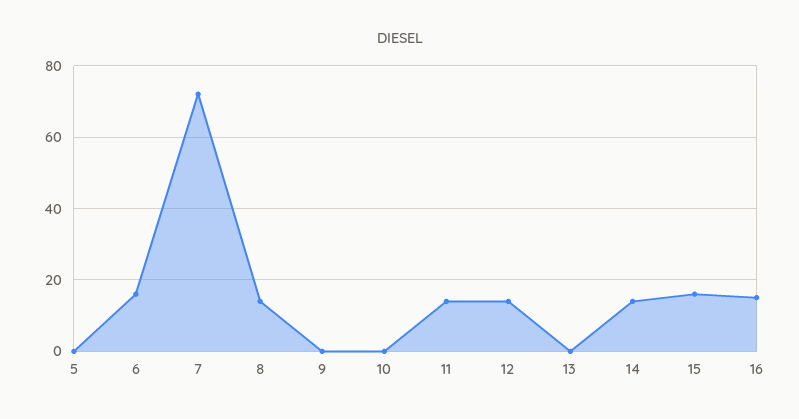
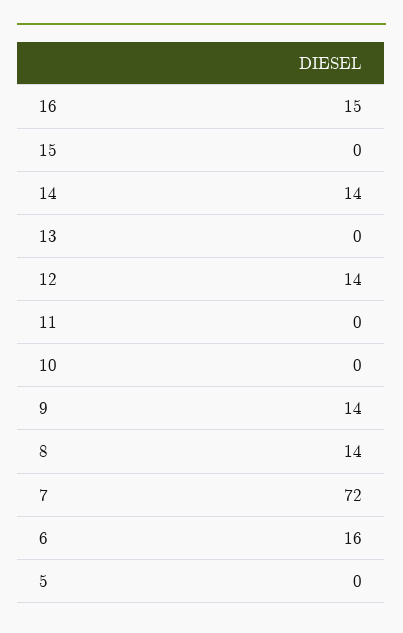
9: 0 -> 14
11: 15 -> 0
15: 15 -> 0

